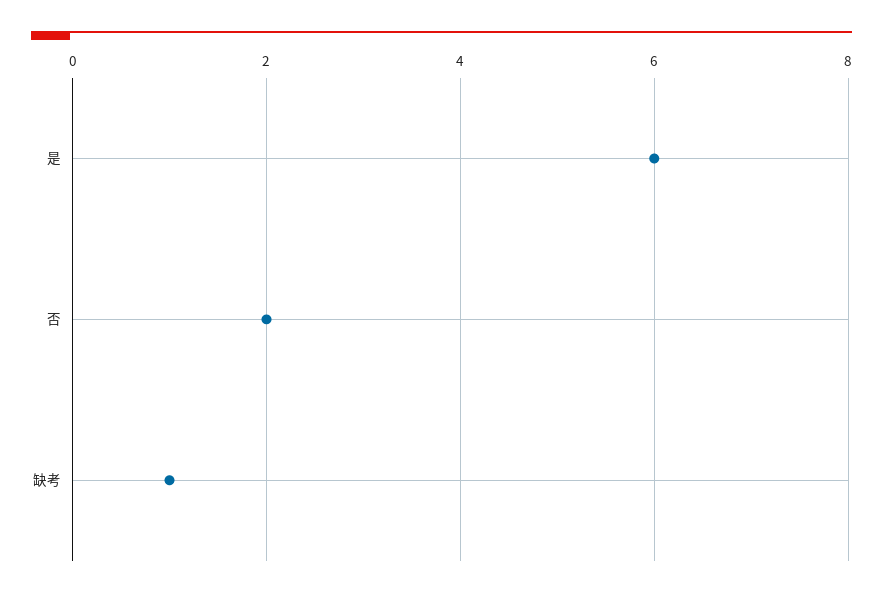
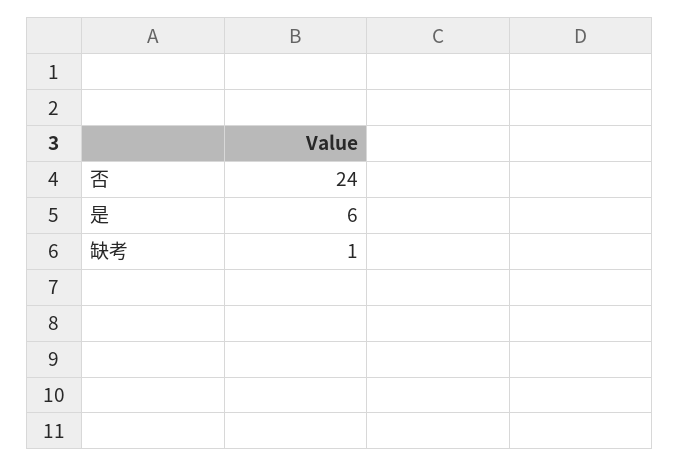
否: 2 -> 24

